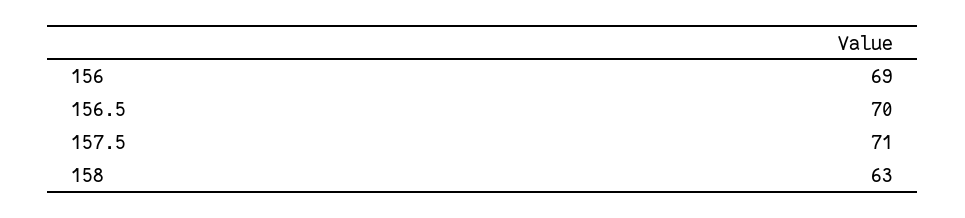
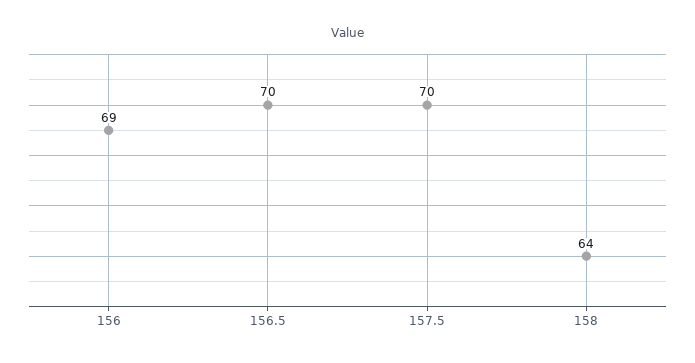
157.5: 71 -> 70
158: 63 -> 64

